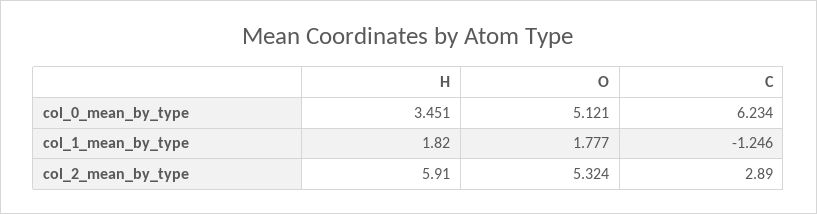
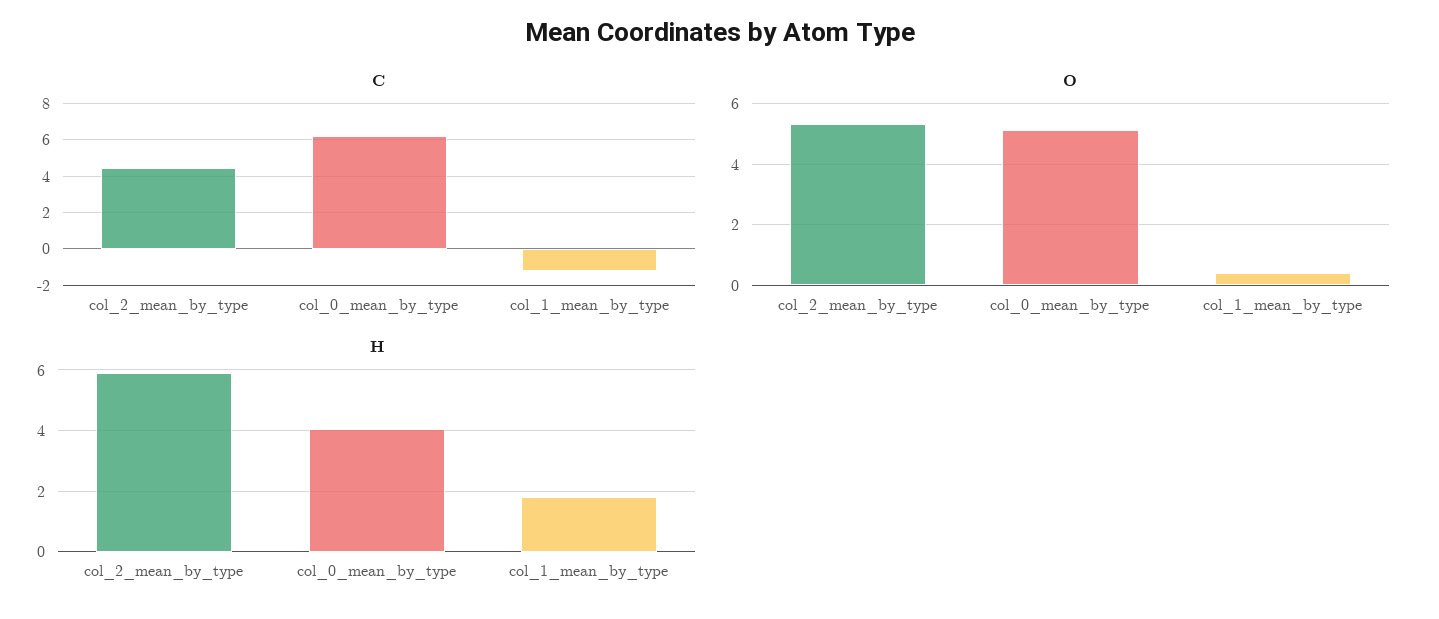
H, col_0_mean_by_type: 3.451 -> 4
O, col_1_mean_by_type: 1.777 -> 0.4
C, col_2_mean_by_type: 2.89 -> 4.5

